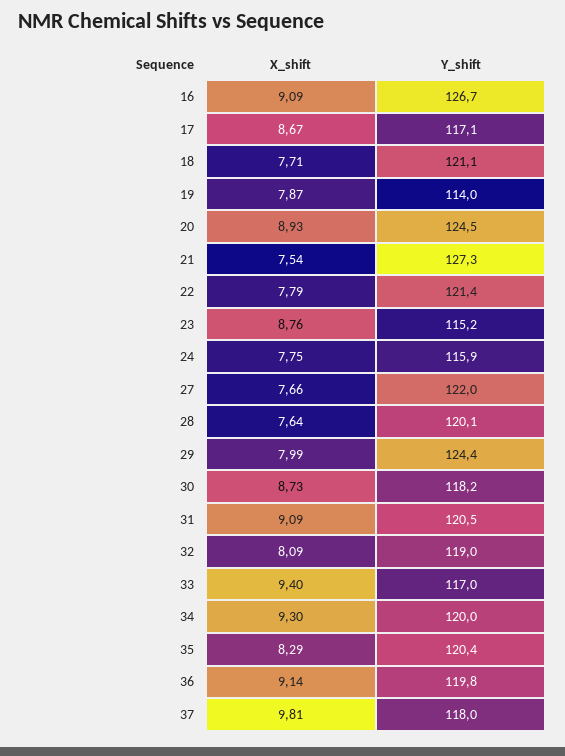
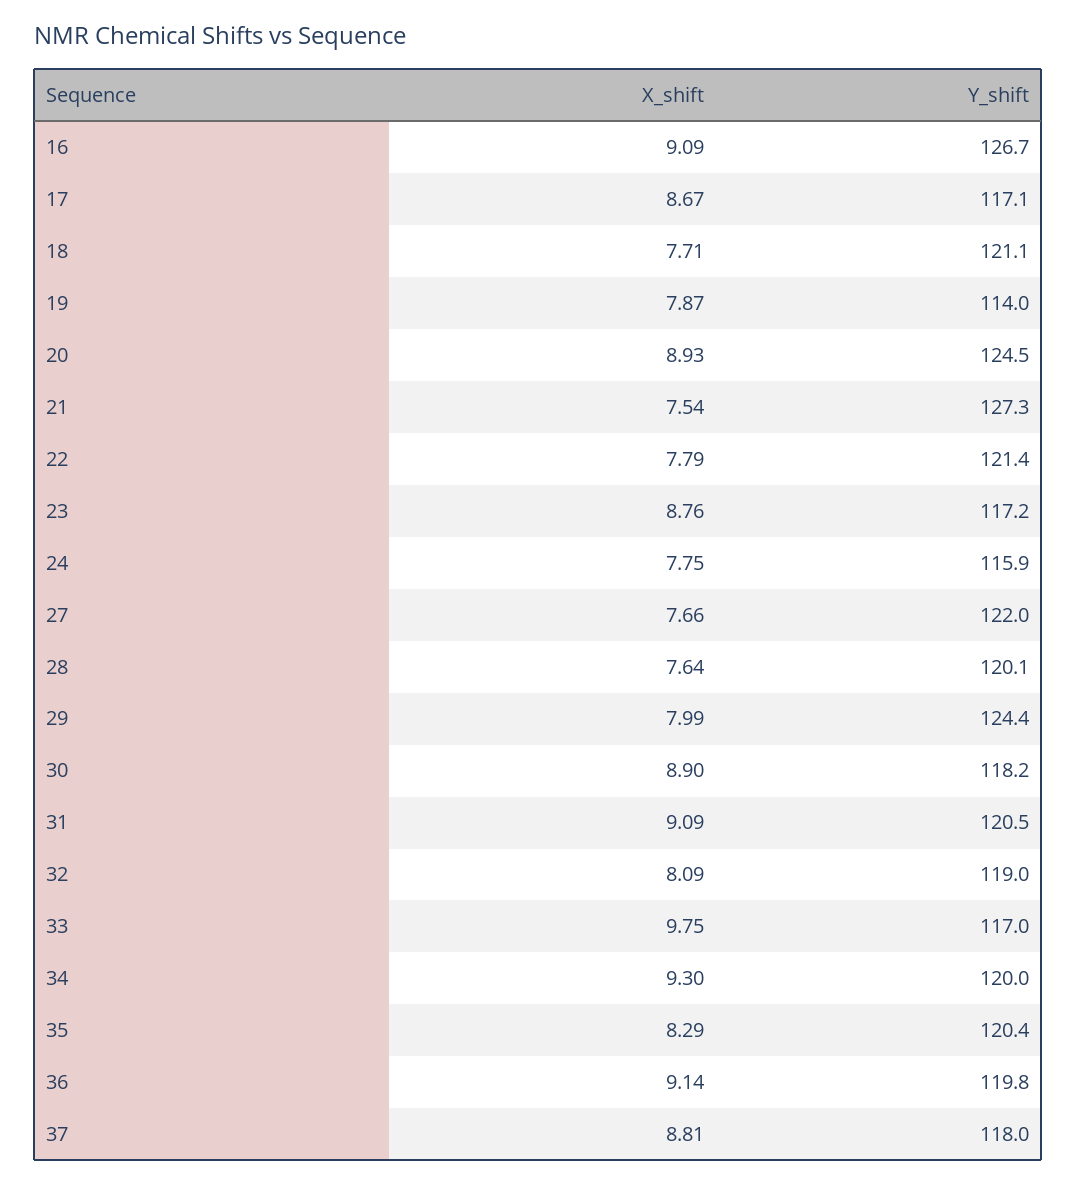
Y_shift, 23: 115.2 -> 117.2
X_shift, 30: 8.73 -> 8.9
X_shift, 33: 9.4 -> 9.75
X_shift, 37: 9.81 -> 8.81

